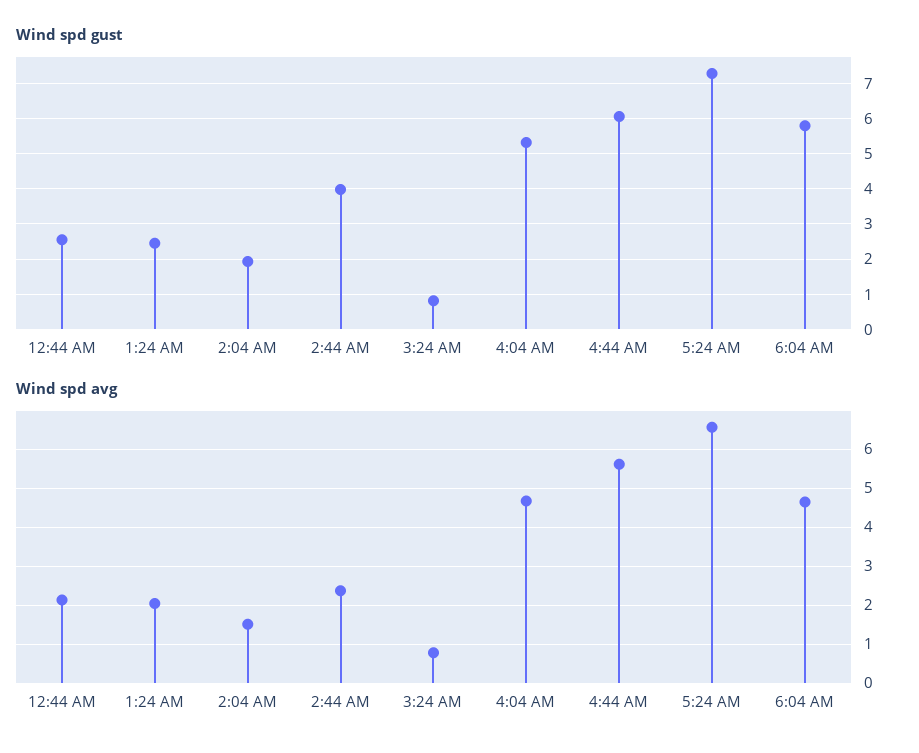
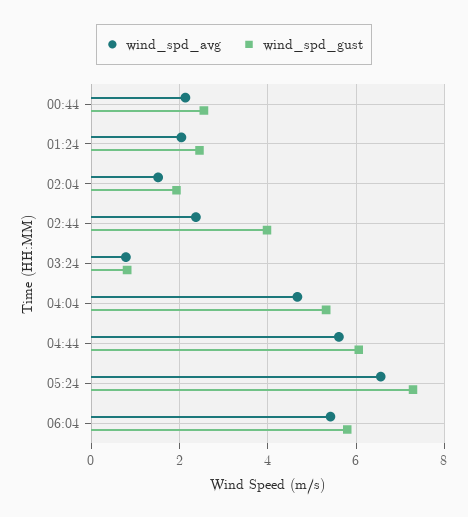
Wind spd avg, 6:04 AM: 4.6 -> 5.4

